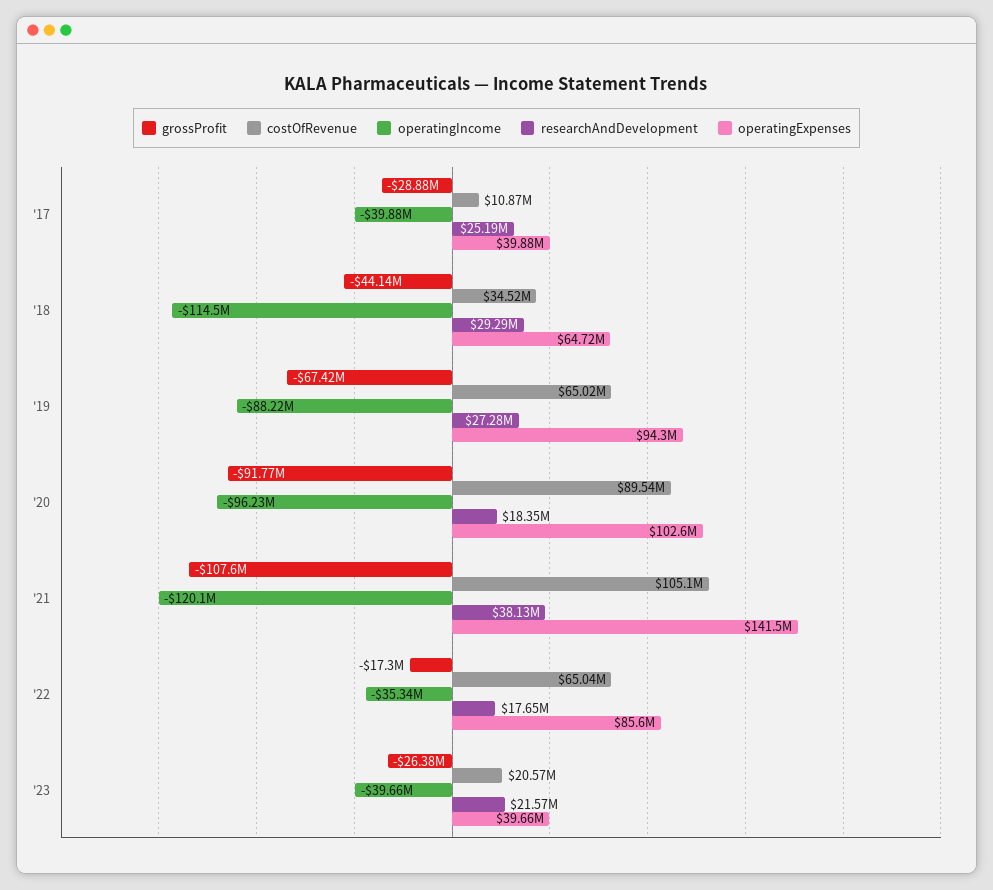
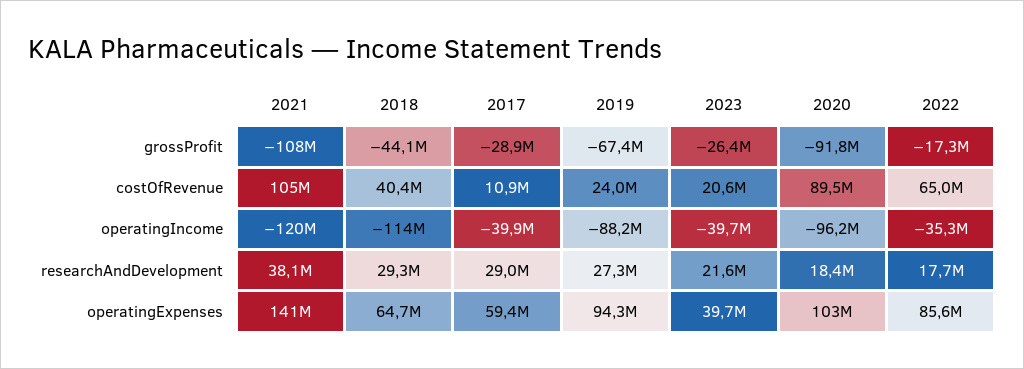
researchAndDevelopment, '17: 25190000 -> 29000000
operatingExpenses, '17: 39880000 -> 59400000
costOfRevenue, '18: 34520000 -> 40400000
costOfRevenue, '19: 65020000 -> 24000000

